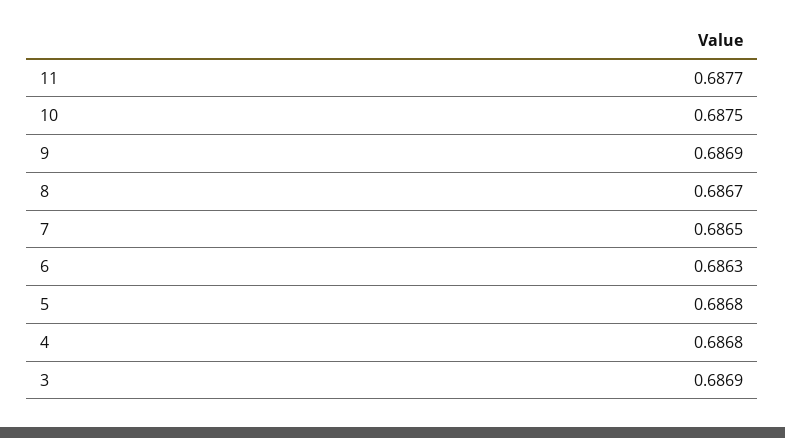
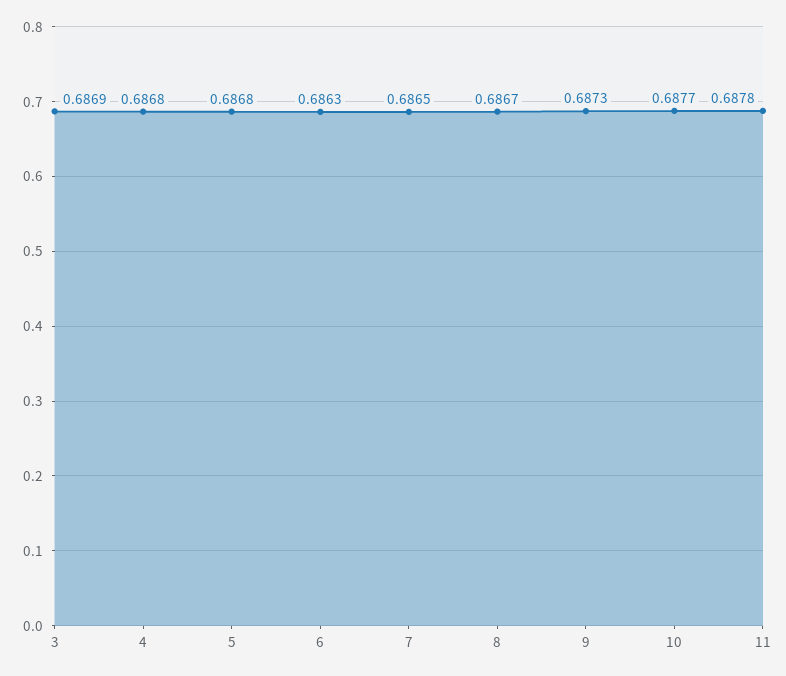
11: 0.6877 -> 0.6878
10: 0.6875 -> 0.6877
9: 0.6869 -> 0.6873

